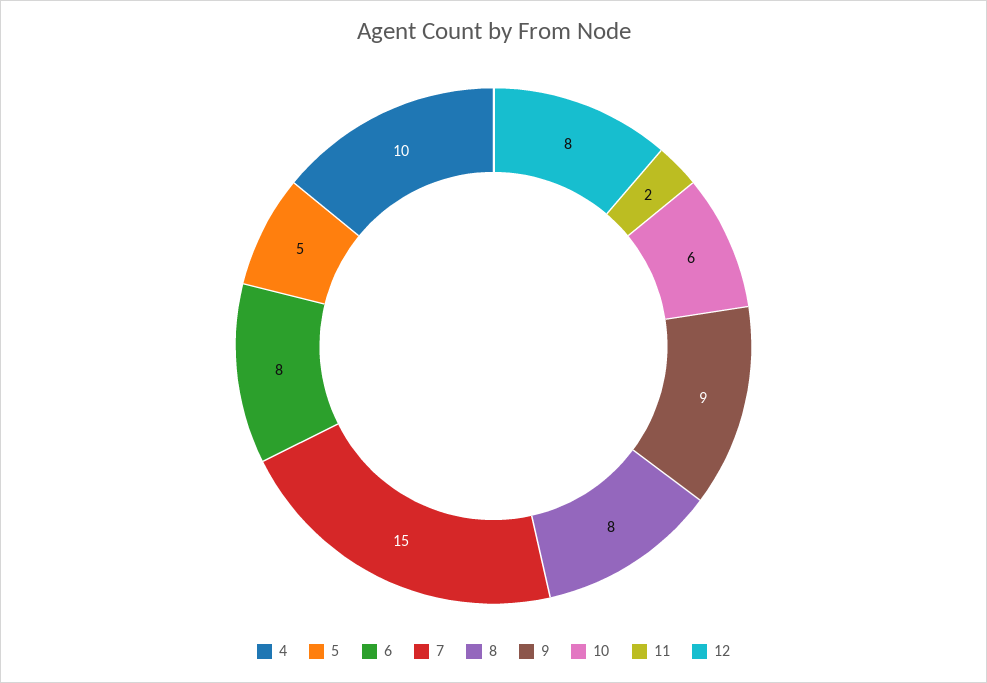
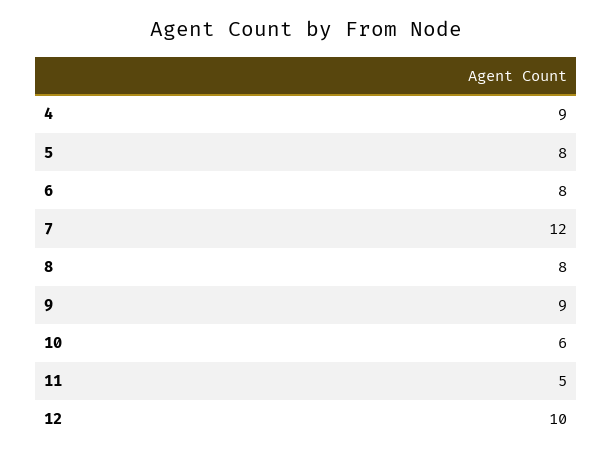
4: 10 -> 9
5: 5 -> 8
7: 15 -> 12
11: 2 -> 5
12: 8 -> 10

